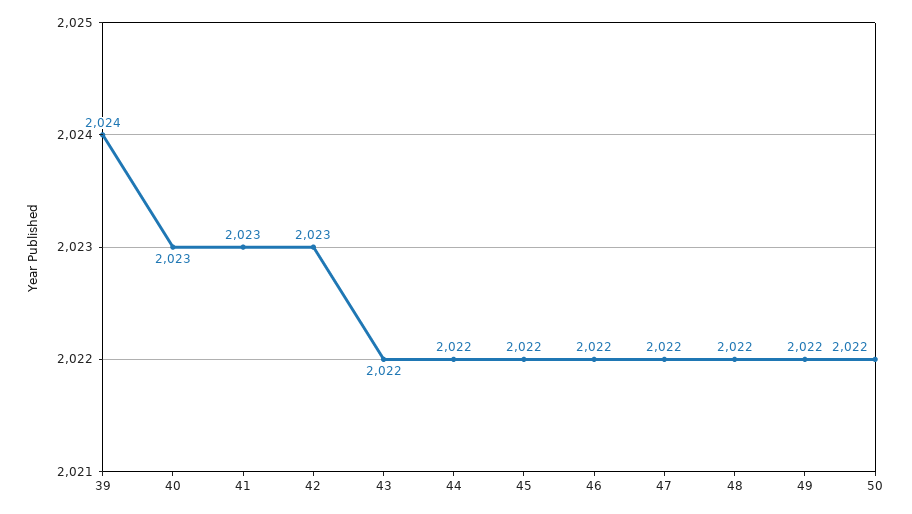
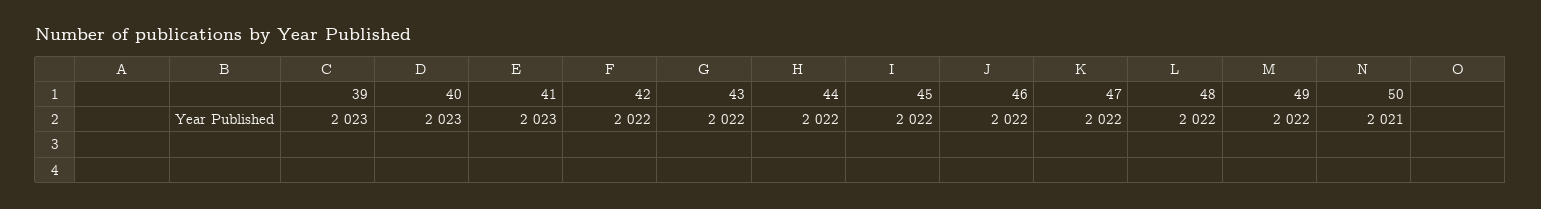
39: 2024 -> 2023
42: 2023 -> 2022
50: 2022 -> 2021

